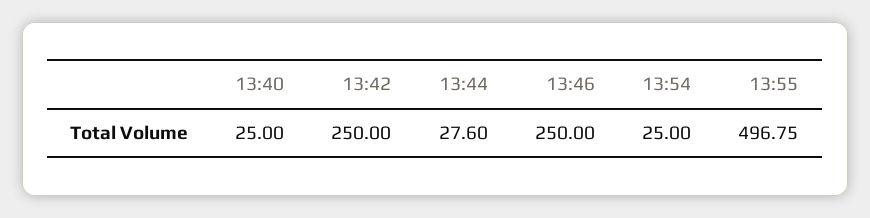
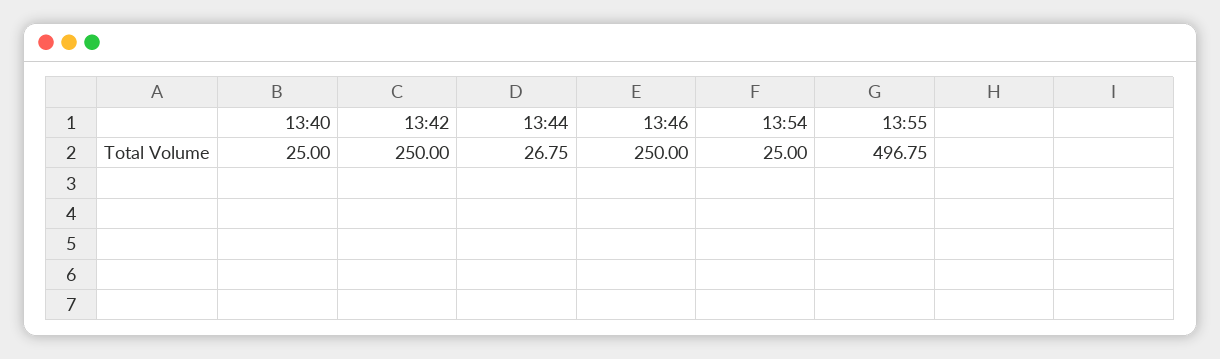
13:44: 27.6 -> 26.75

